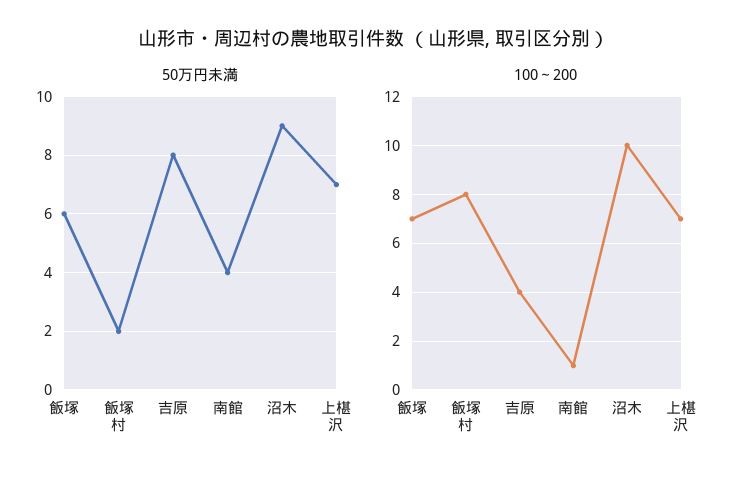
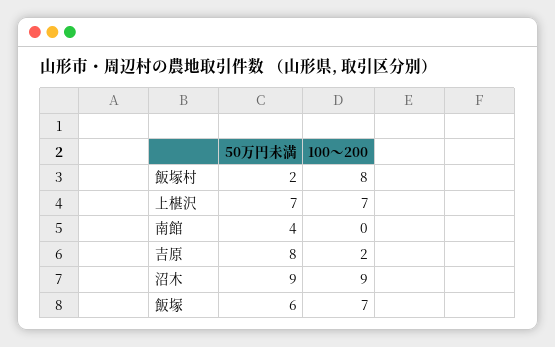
100～200, 吉原: 4 -> 2
100～200, 南館: 1 -> 0
100～200, 沼木: 10 -> 9

